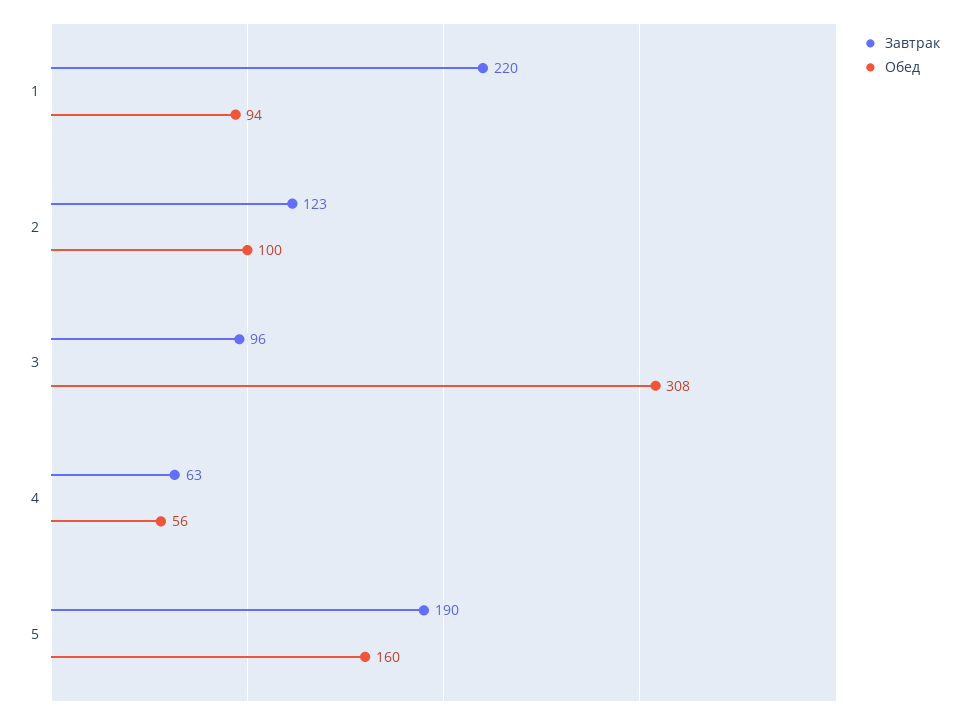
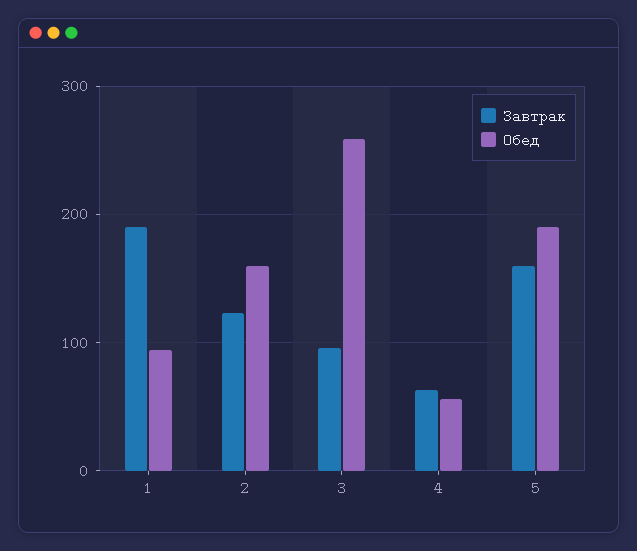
Завтрак, 1: 220 -> 190
Обед, 2: 100 -> 160
Обед, 3: 308 -> 260
Завтрак, 5: 190 -> 160
Обед, 5: 160 -> 190

